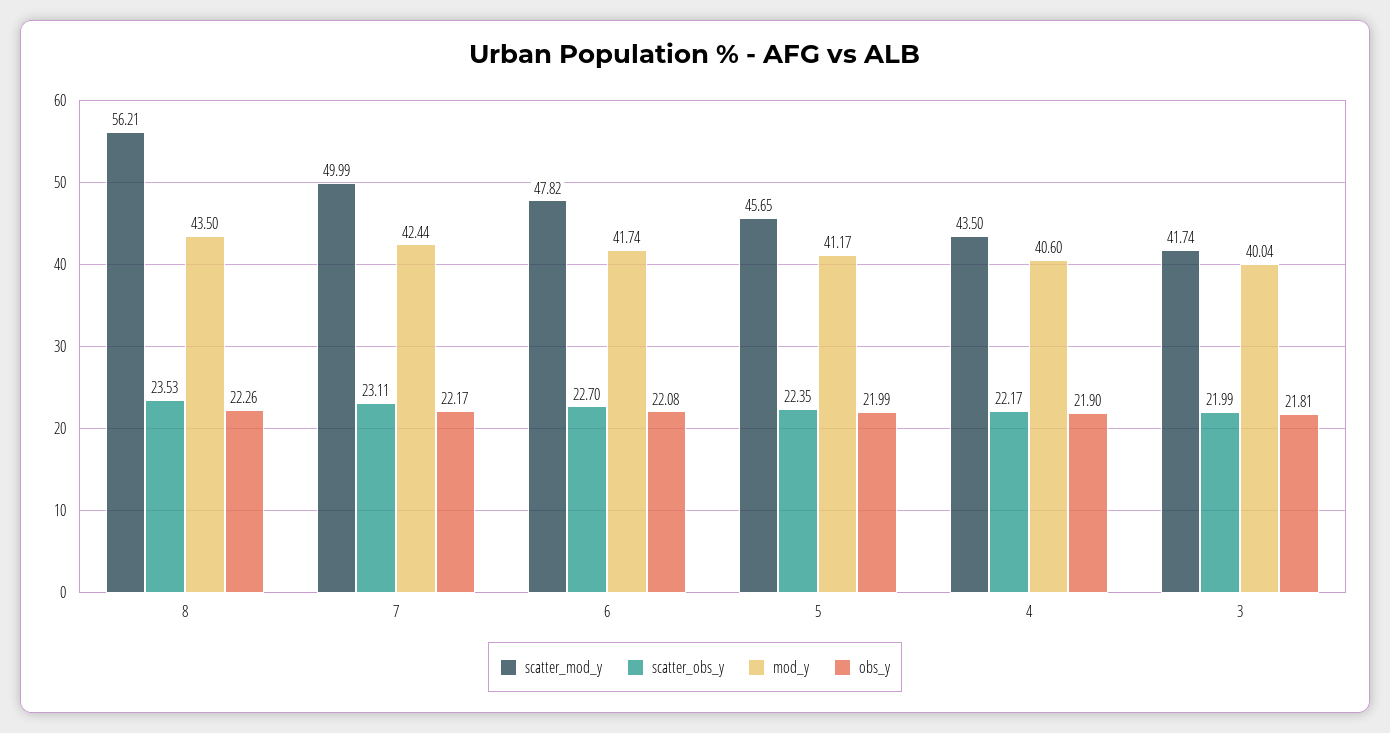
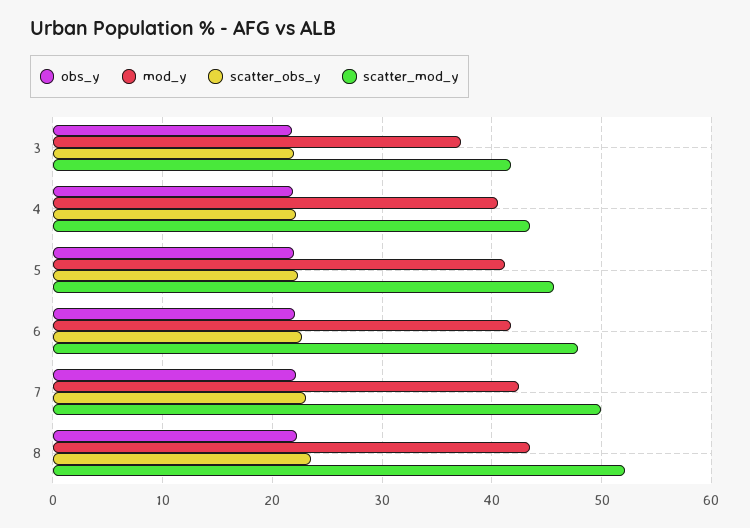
scatter_mod_y, 8: 56.21 -> 52
mod_y, 3: 40.04 -> 37

